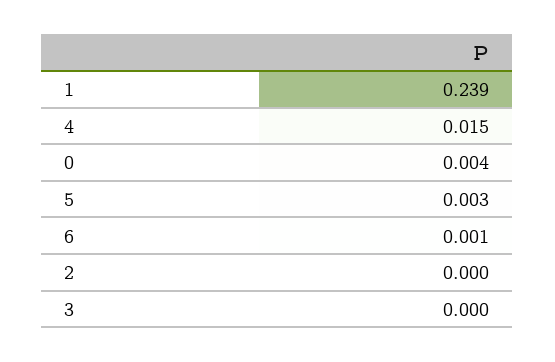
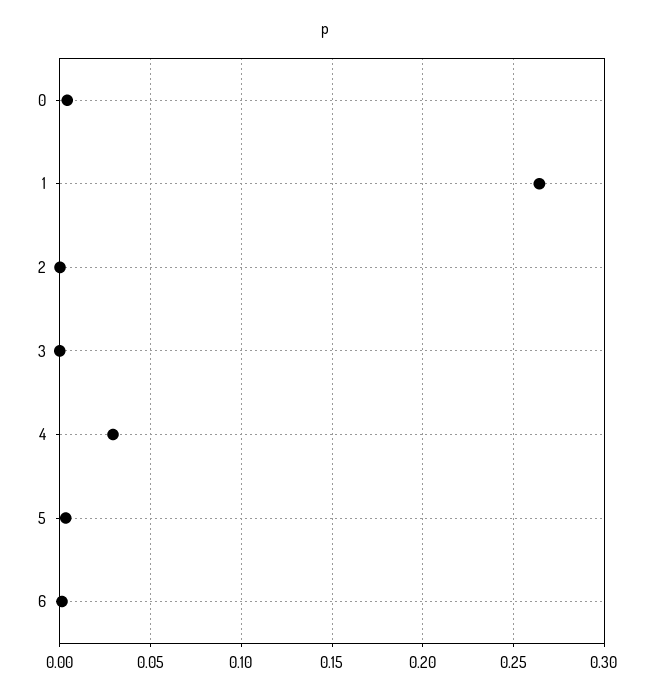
1: 0.239 -> 0.265
4: 0.015 -> 0.03

